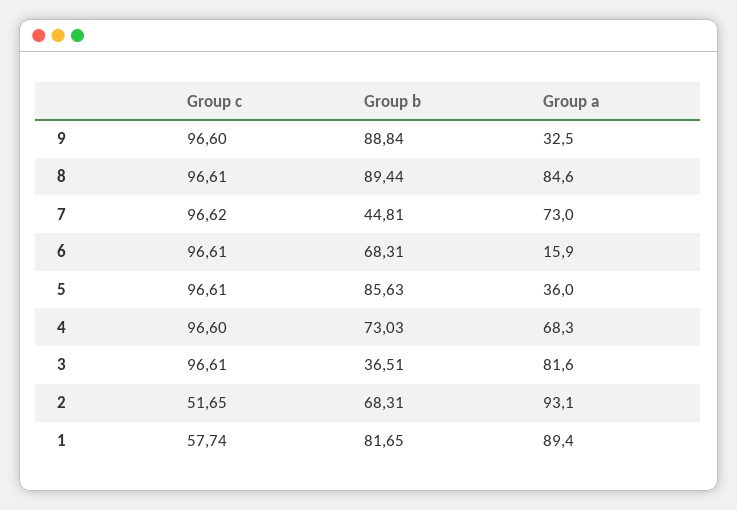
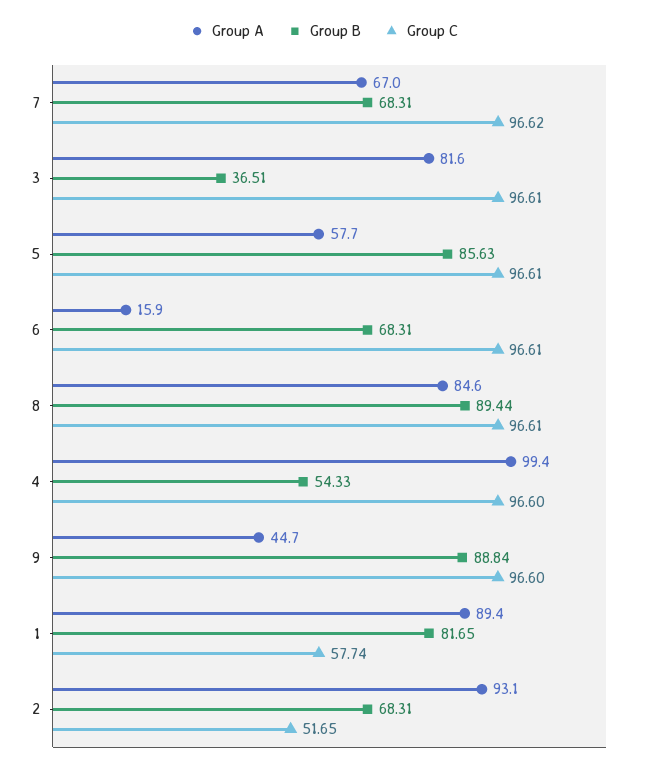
Group a, 9: 32.5 -> 44.7
Group b, 7: 44.81 -> 68.31
Group a, 7: 73 -> 67
Group a, 5: 36 -> 57.7
Group b, 4: 73.03 -> 54.33
Group a, 4: 68.3 -> 99.4

